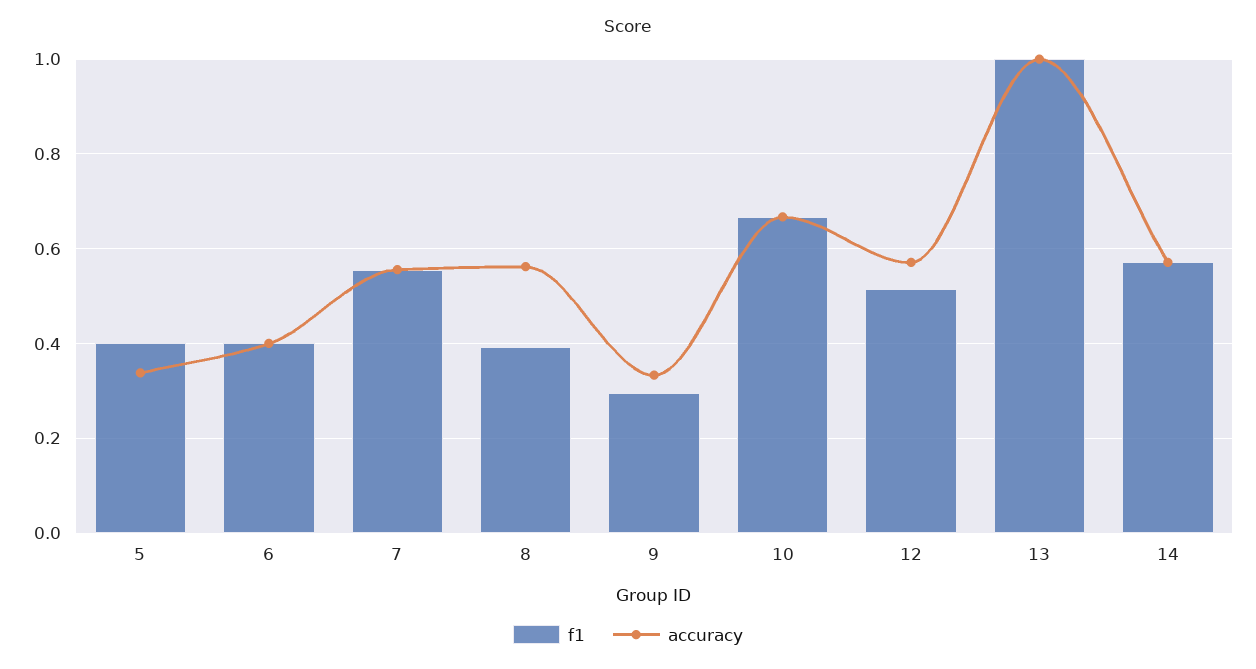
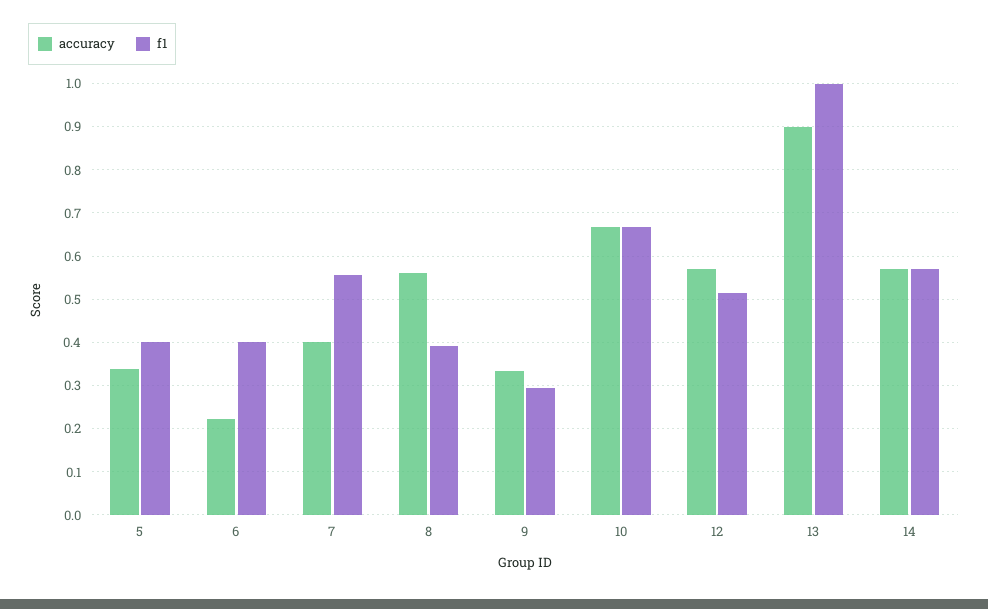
accuracy, 6: 0.4 -> 0.22
accuracy, 7: 0.56 -> 0.4
accuracy, 13: 1 -> 0.9

